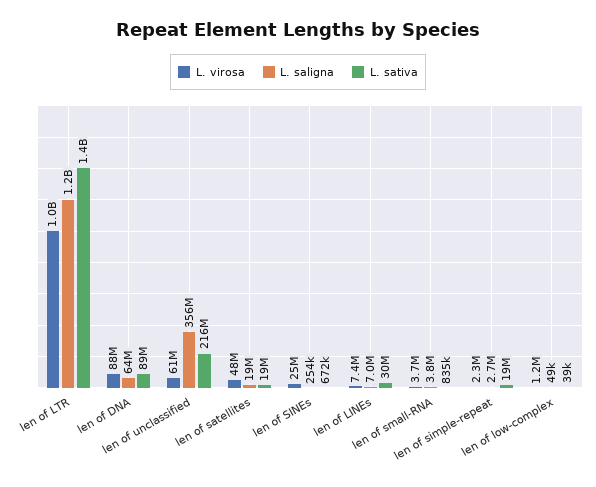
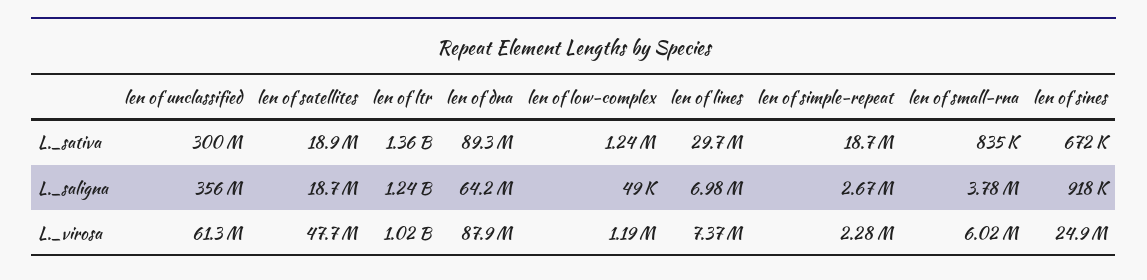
L. sativa, len of unclassified: 216000000 -> 300000000
L. saligna, len of SINEs: 254000 -> 918000
L. virosa, len of small-RNA: 3700000 -> 6020000
L. sativa, len of low-complex: 39000 -> 1240000

